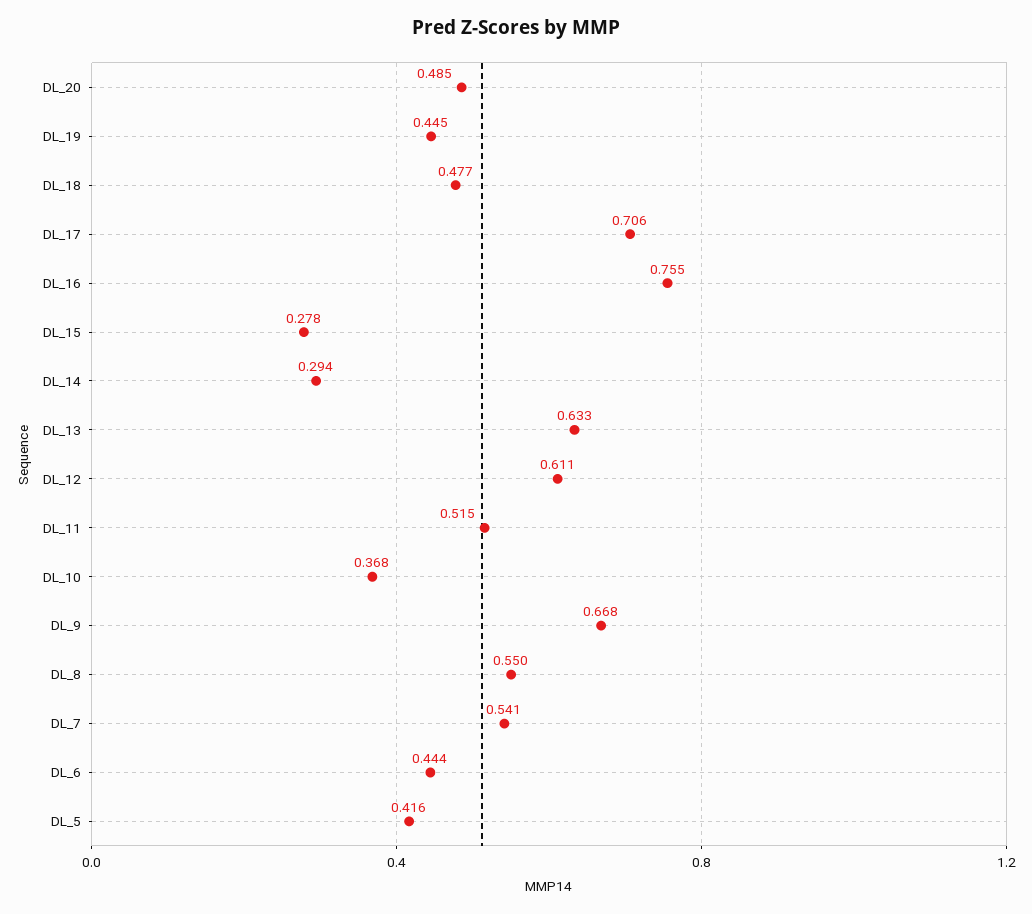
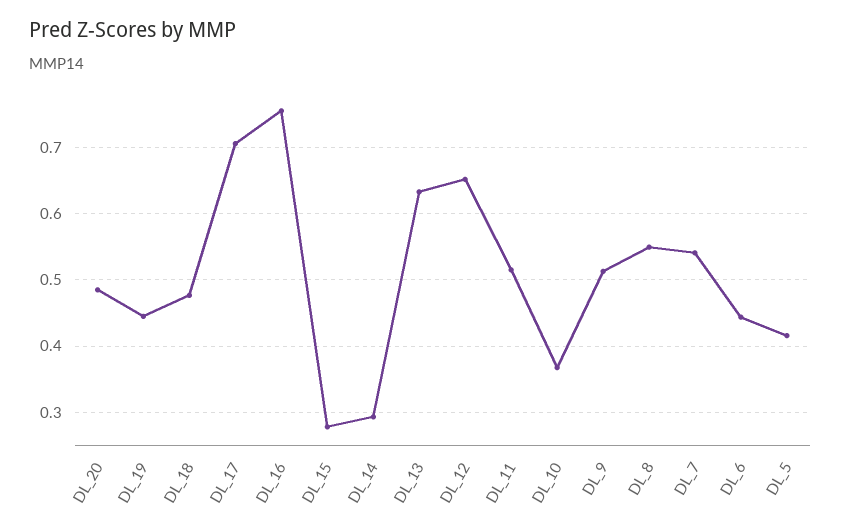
DL_12: 0.611 -> 0.65
DL_9: 0.668 -> 0.51

